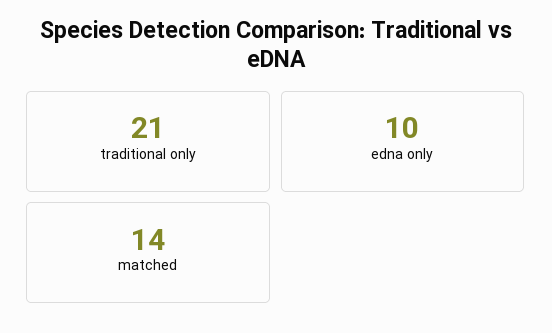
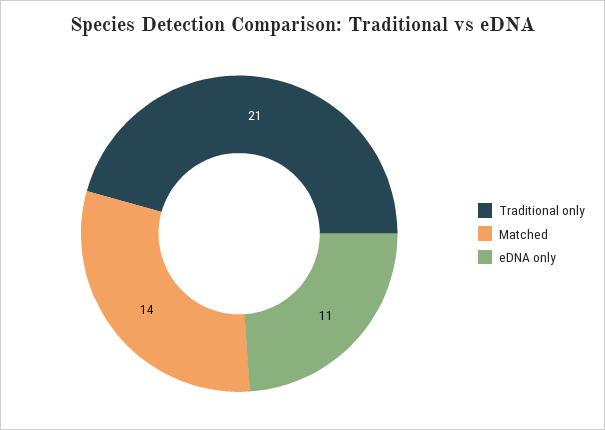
edna only: 10 -> 11

